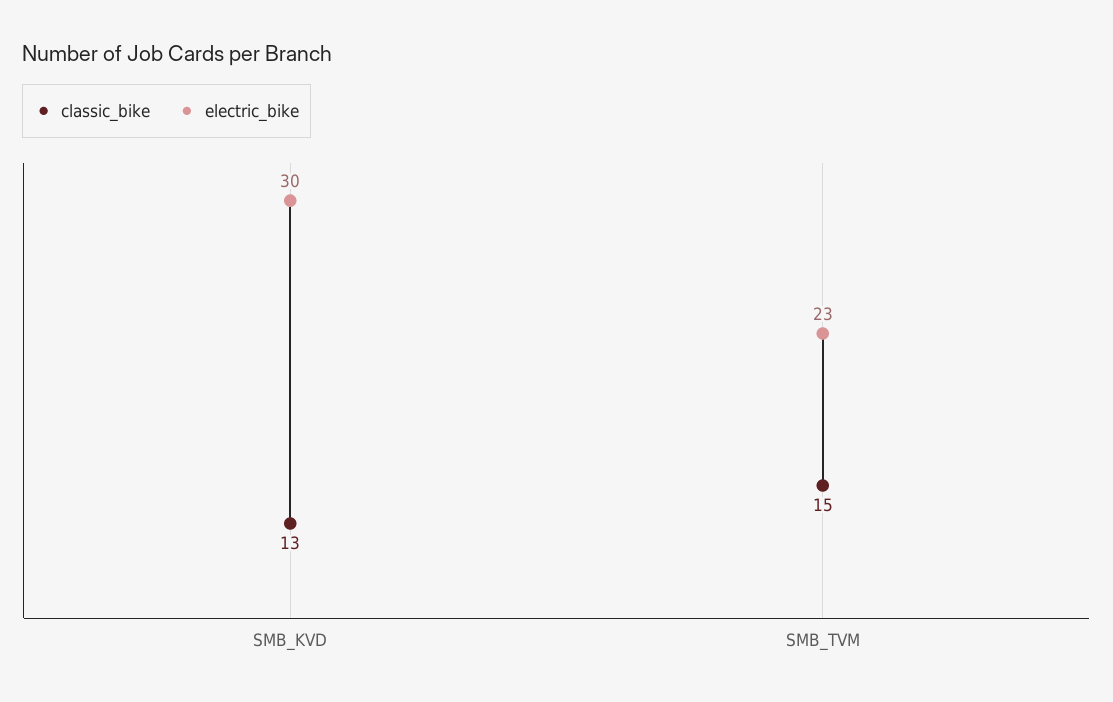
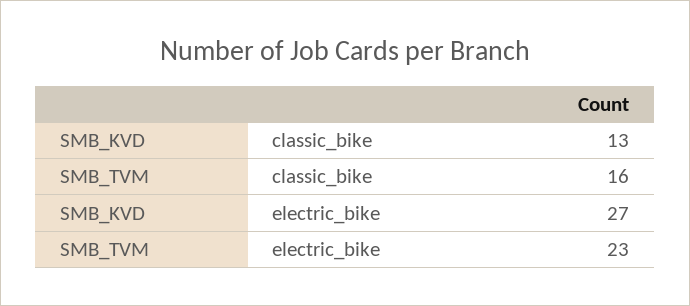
electric_bike, SMB_KVD: 30 -> 27
classic_bike, SMB_TVM: 15 -> 16

